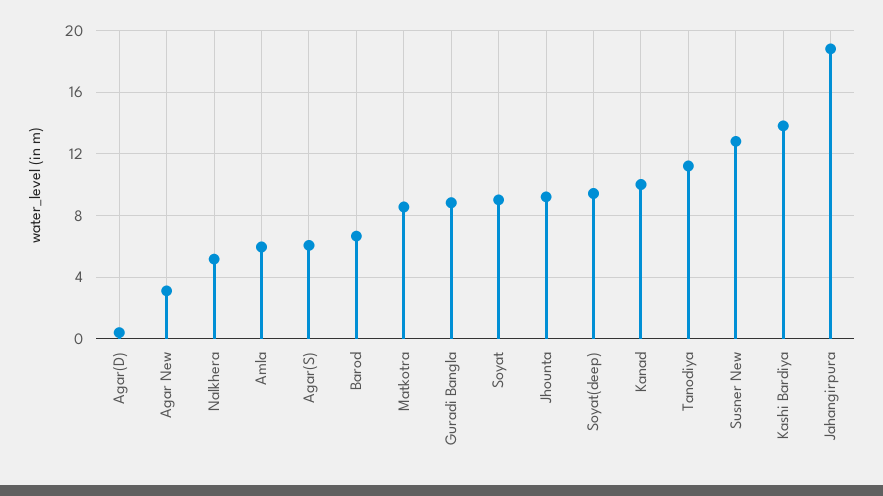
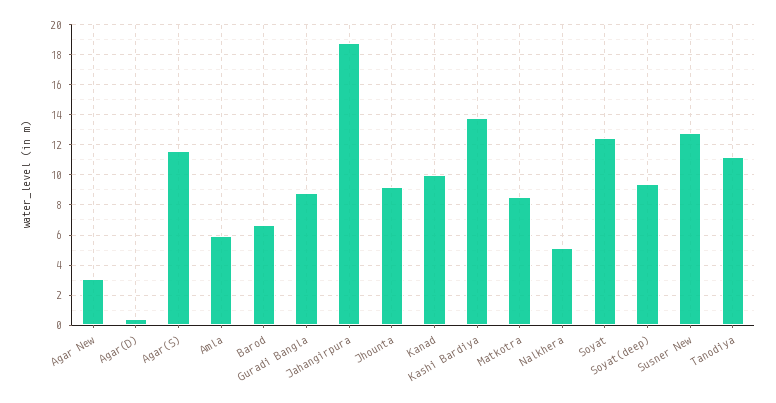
Agar(S): 6 -> 11.5
Soyat: 9 -> 12.5

